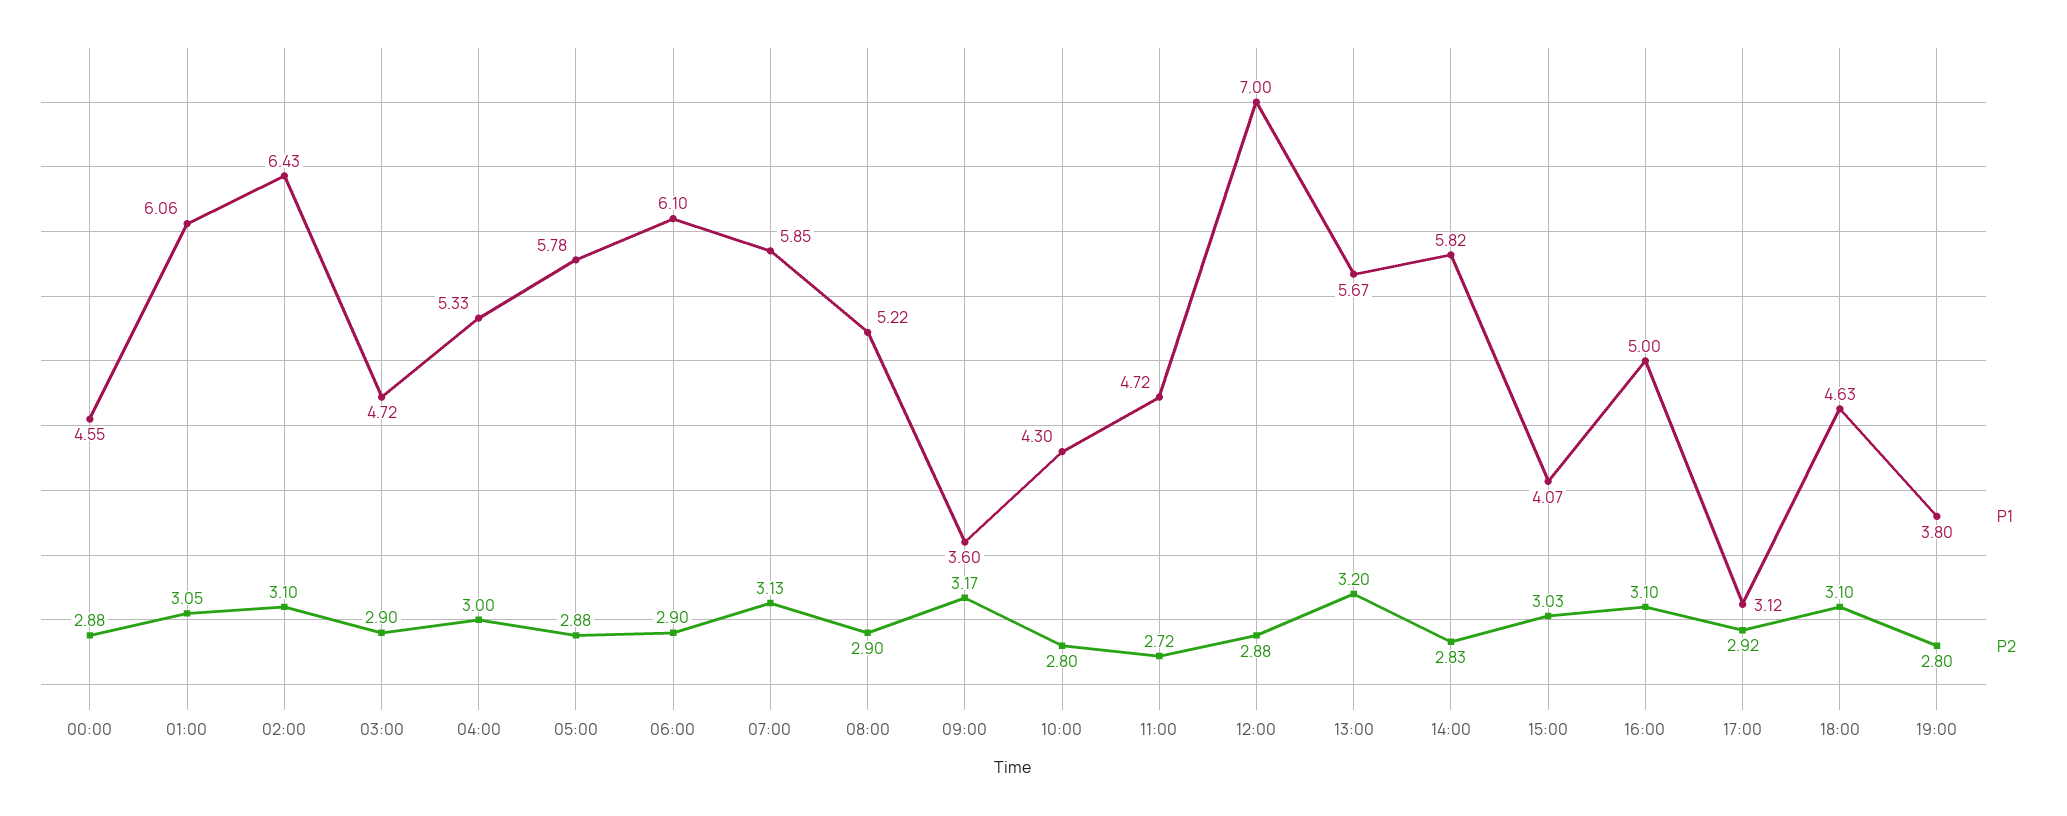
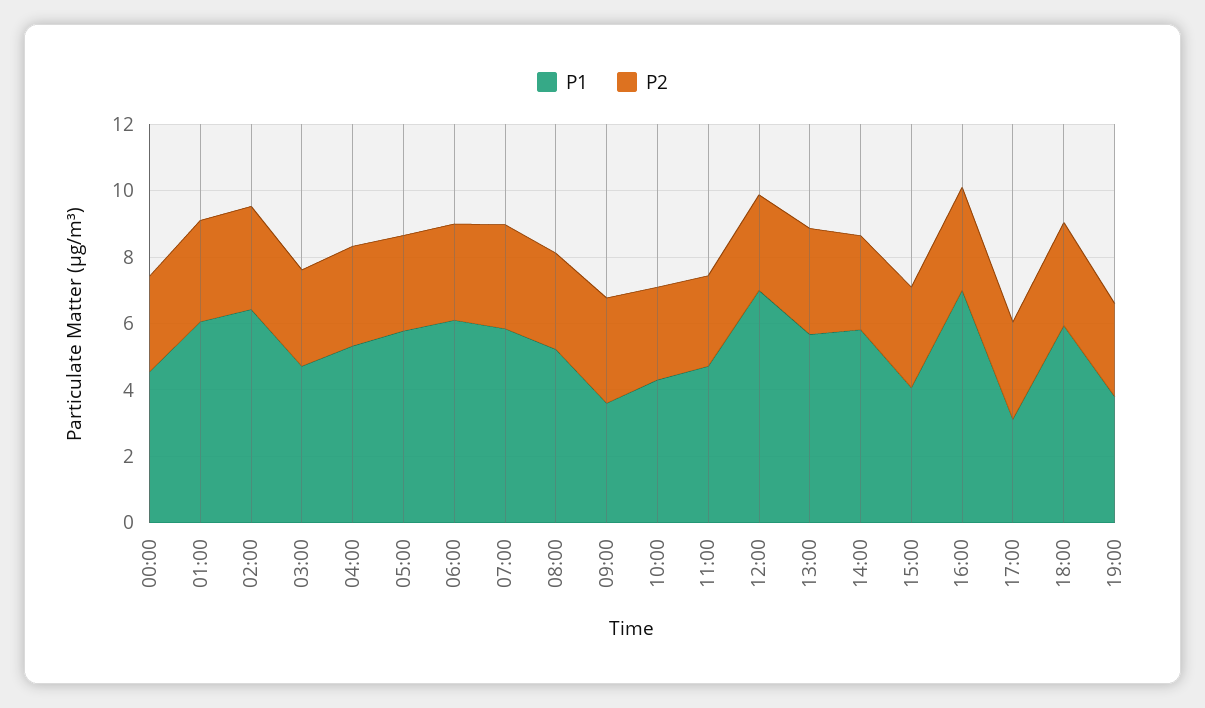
P1, 16:00: 5 -> 7
P1, 18:00: 4.63 -> 6

